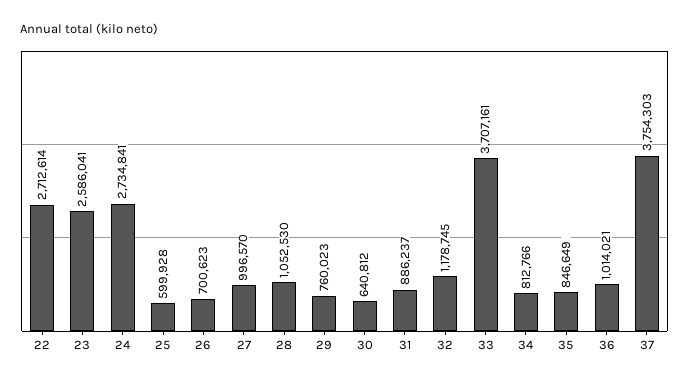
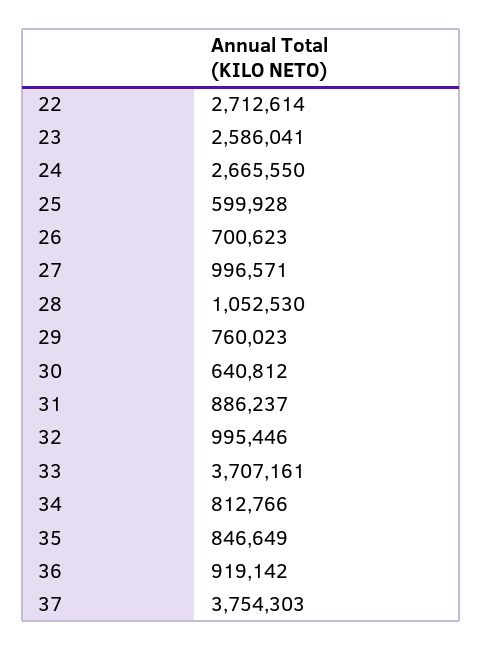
24: 2734841 -> 2665550
27: 996570 -> 996571
32: 1178745 -> 995446
36: 1014021 -> 919142

